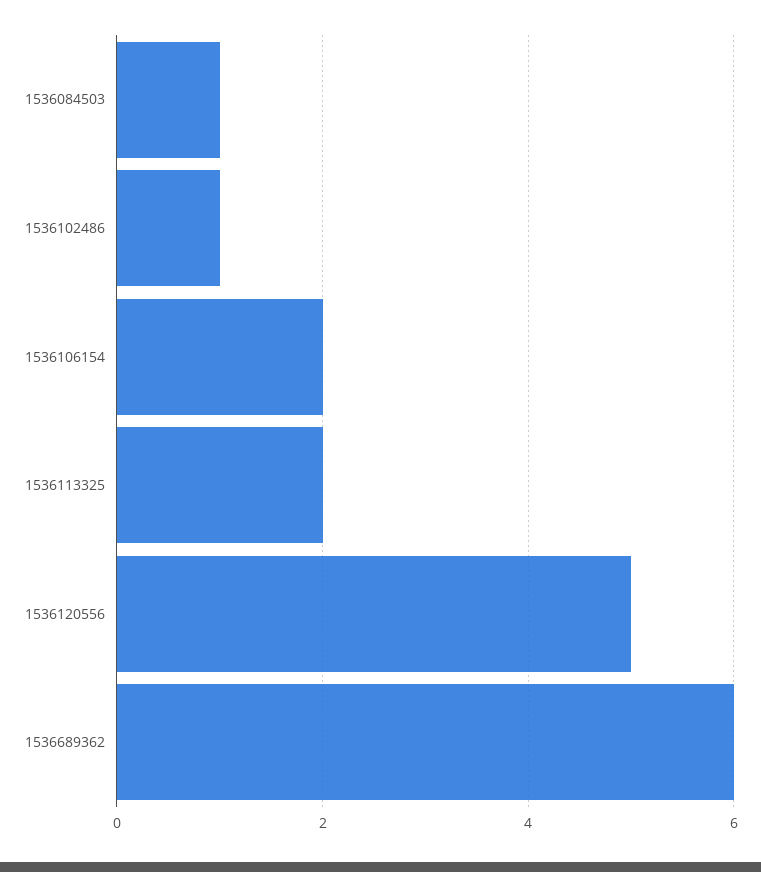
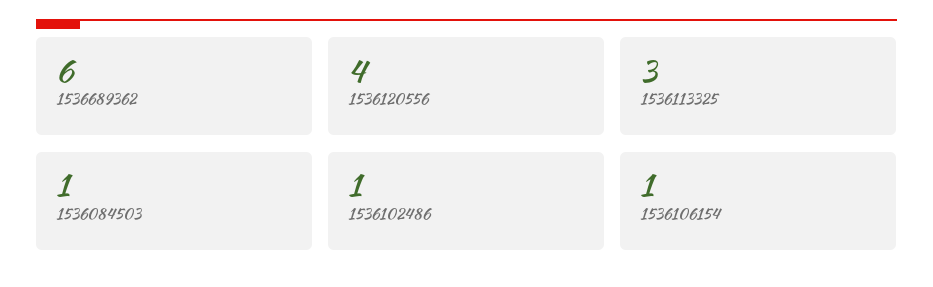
1536106154: 2 -> 1
1536113325: 2 -> 3
1536120556: 5 -> 4

